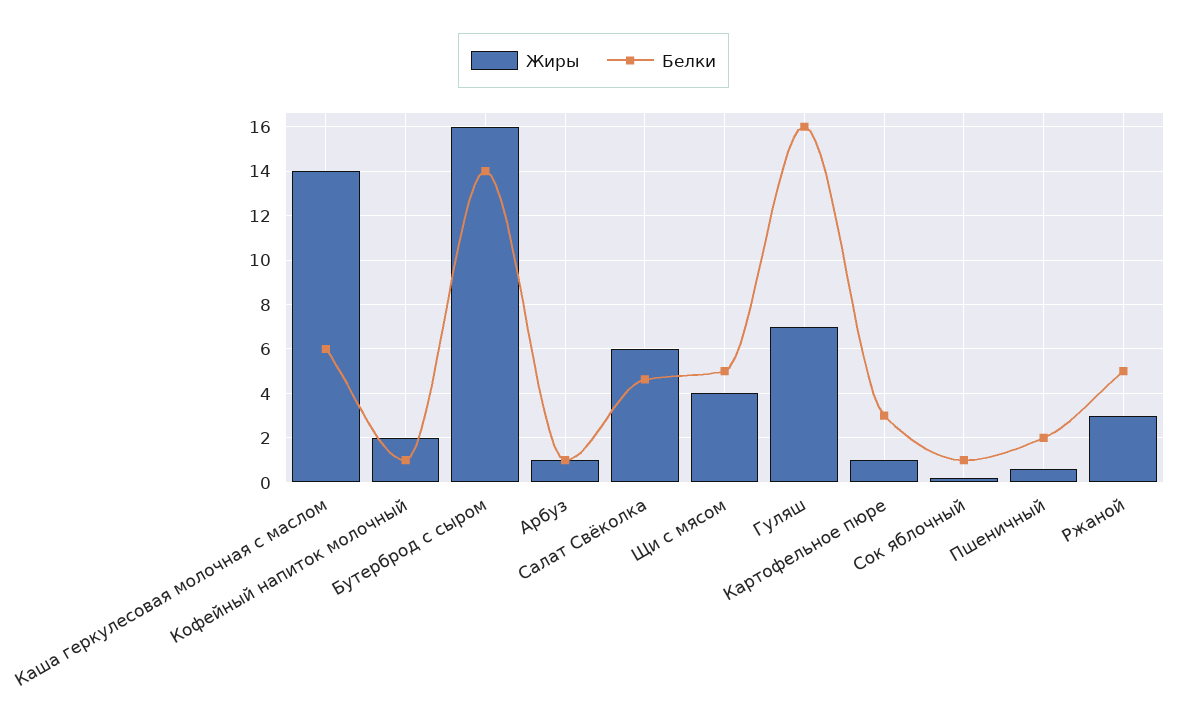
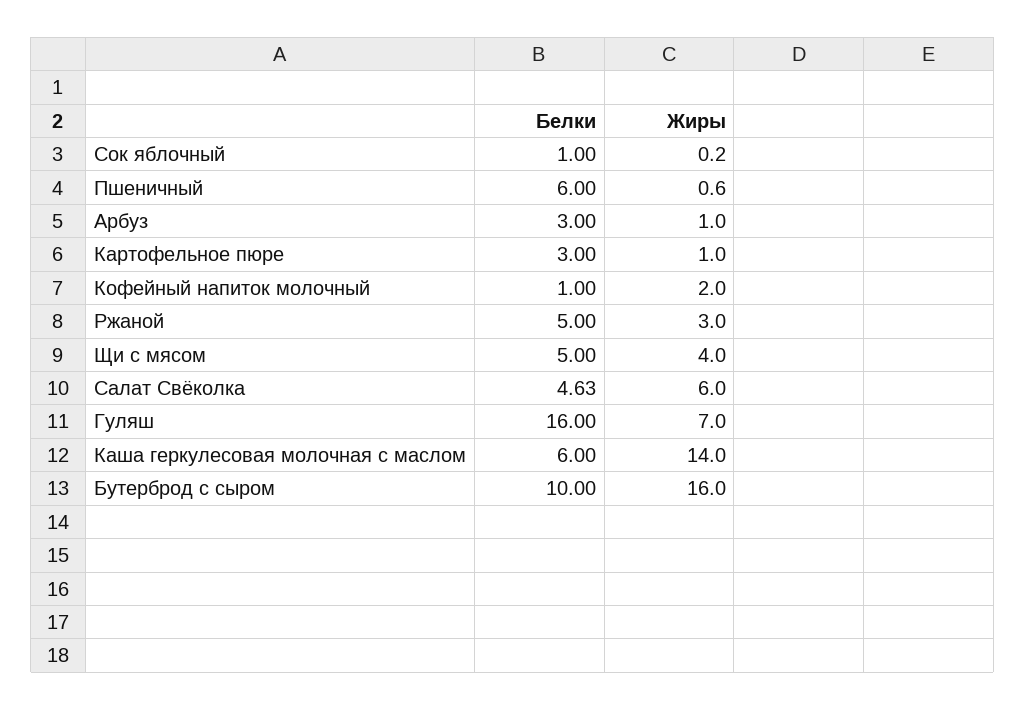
Белки, Бутерброд с сыром: 14 -> 10
Белки, Арбуз: 1 -> 3
Белки, Пшеничный: 2 -> 6

